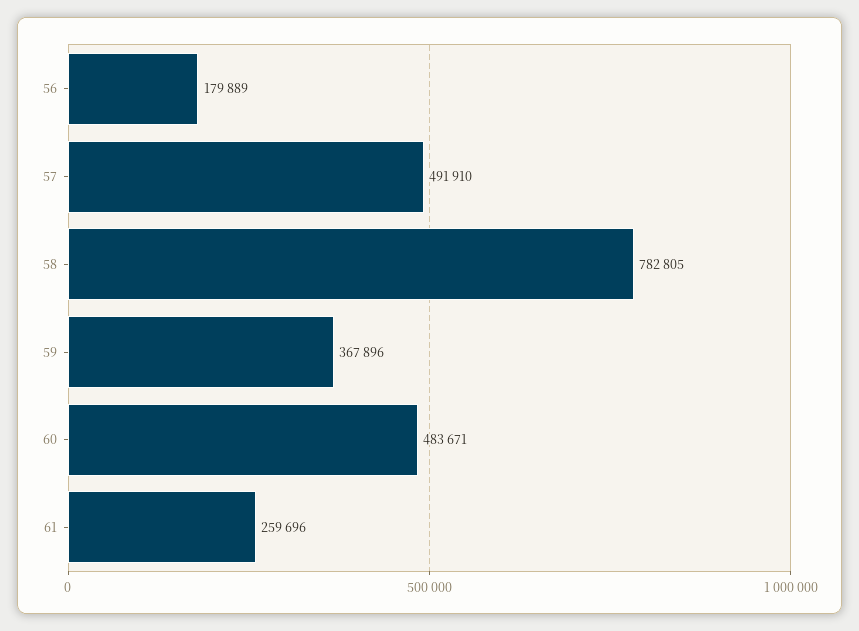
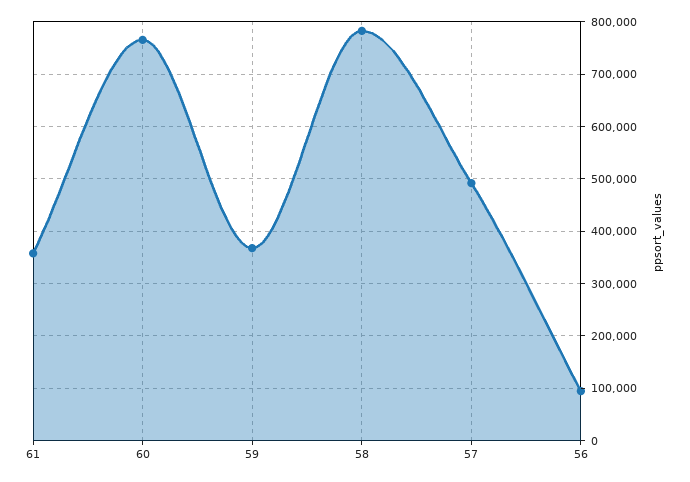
56: 179889 -> 100000
60: 483671 -> 760000
61: 259696 -> 360000

